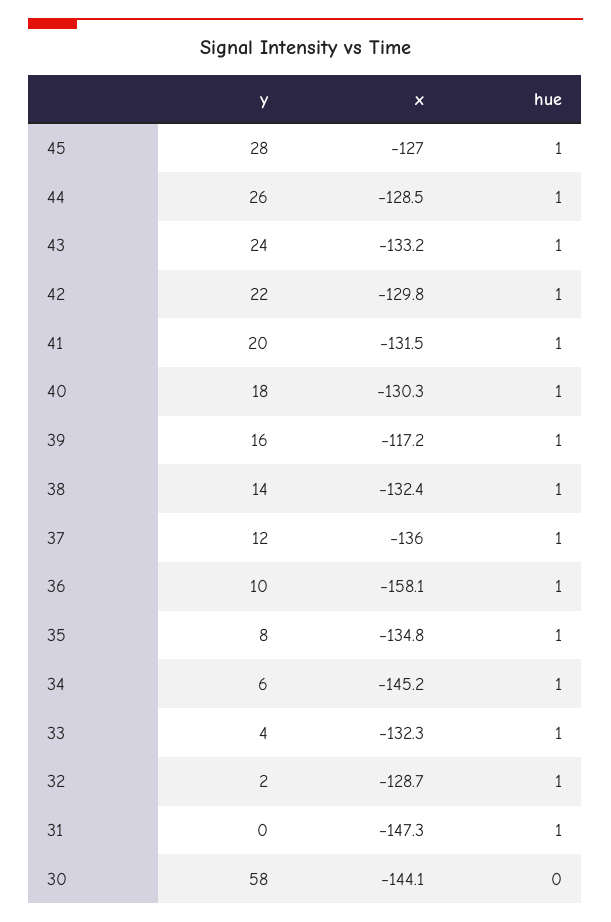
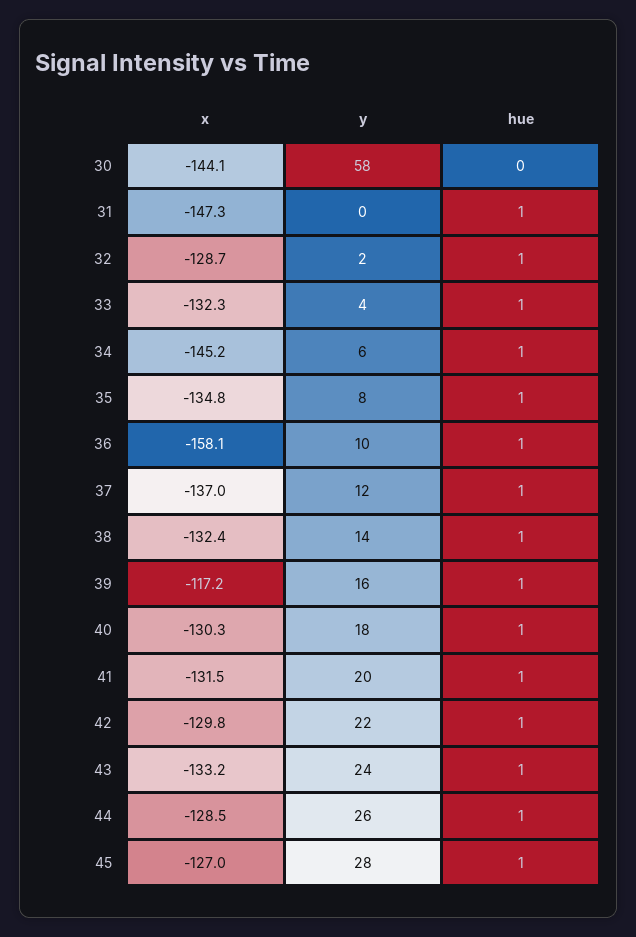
x, 37: -136 -> -137

